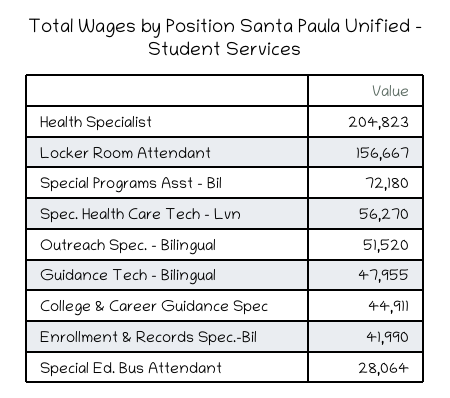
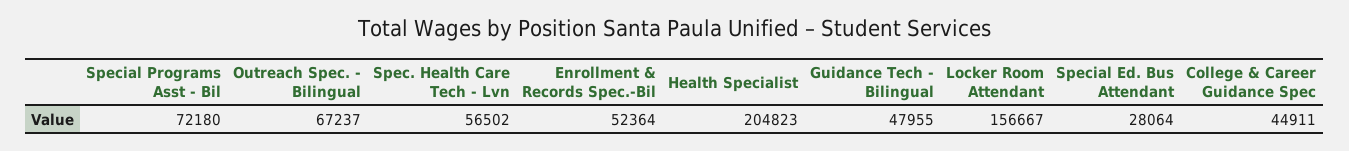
Spec. Health Care Tech - Lvn: 56270 -> 56502
Outreach Spec. - Bilingual: 51520 -> 67237
Enrollment & Records Spec.-Bil: 41990 -> 52364

